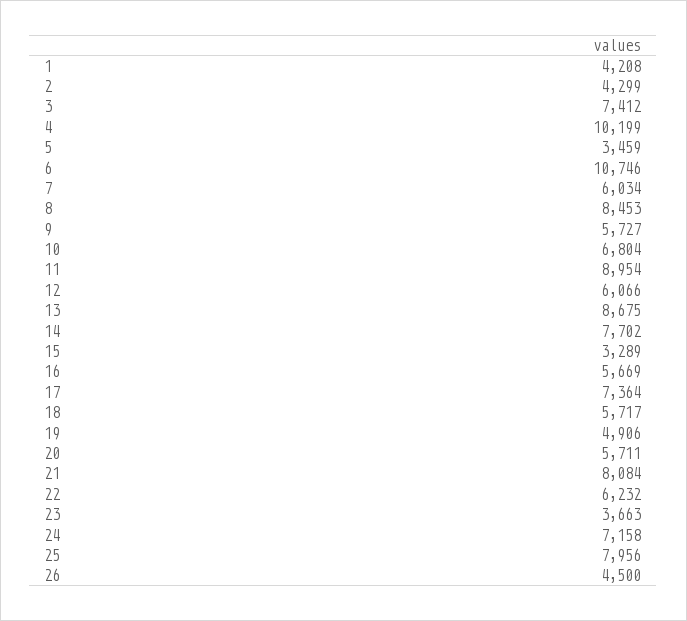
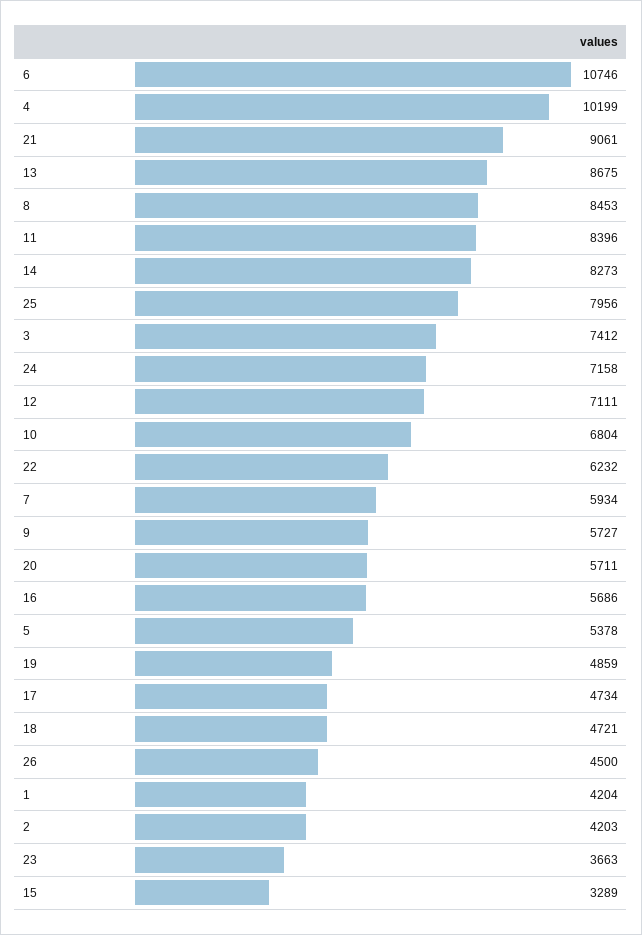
1: 4208 -> 4204
2: 4299 -> 4203
5: 3459 -> 5378
7: 6034 -> 5934
11: 8954 -> 8396
12: 6066 -> 7111
14: 7702 -> 8273
16: 5669 -> 5686
17: 7364 -> 4734
18: 5717 -> 4721
19: 4906 -> 4859
21: 8084 -> 9061

